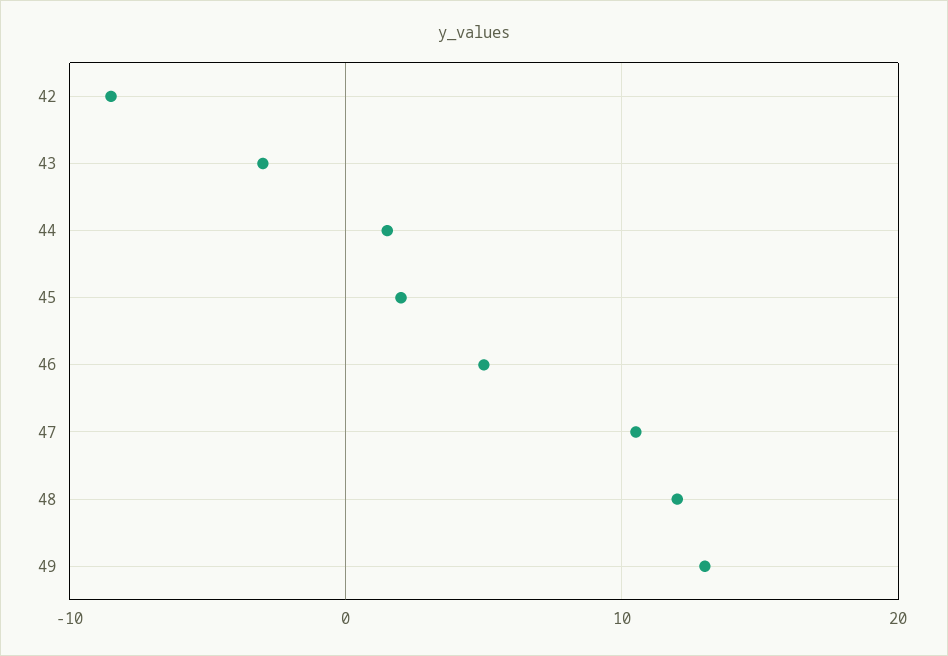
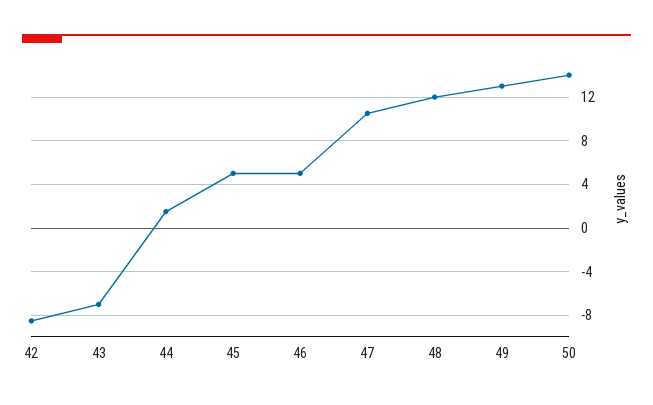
43: -3 -> -7
45: 2 -> 5
50: none -> 14

